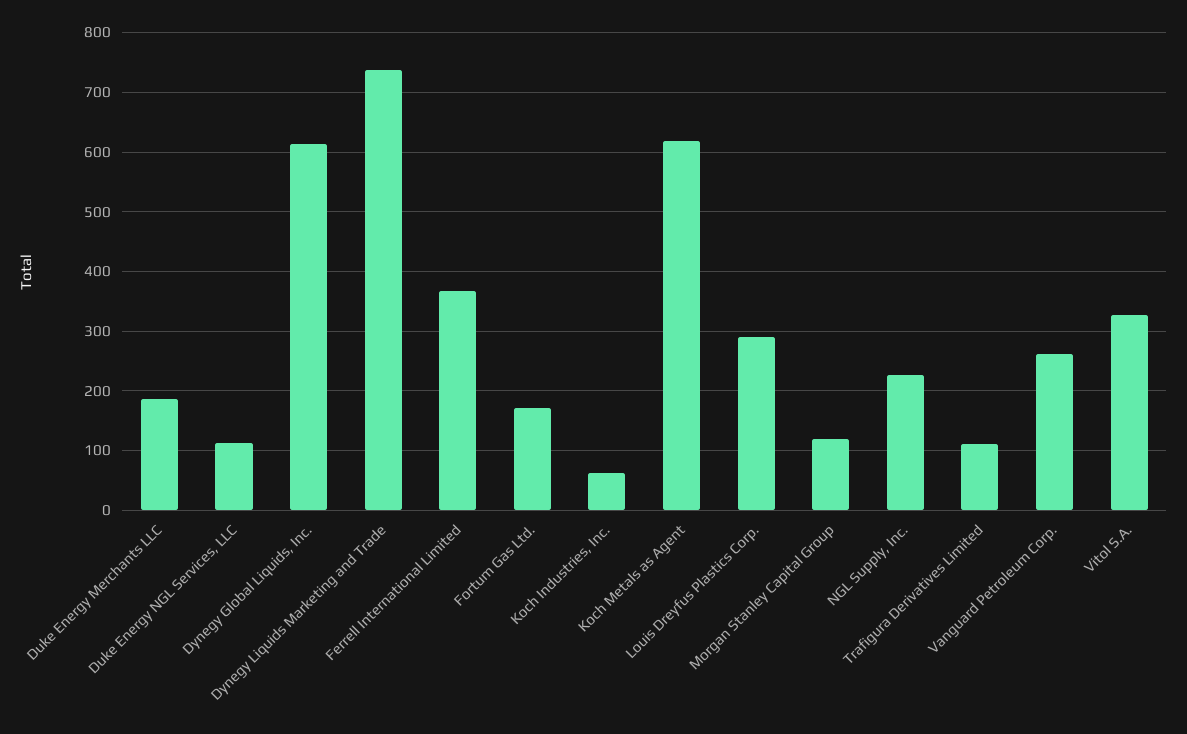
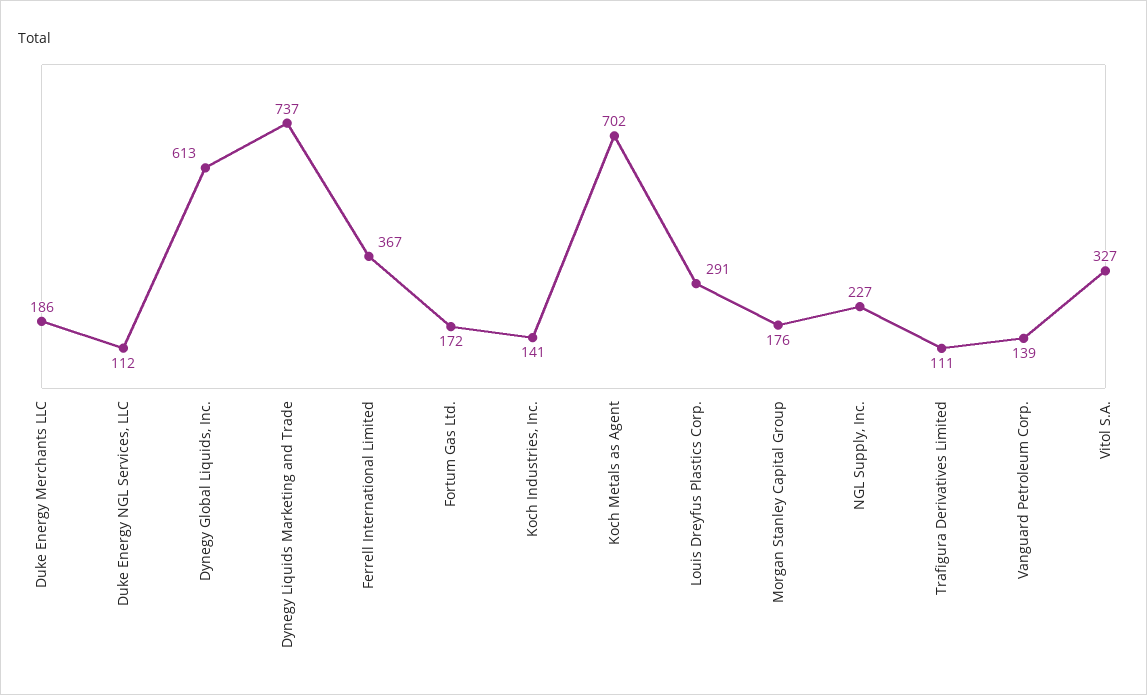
Koch Industries, Inc.: 60 -> 141
Koch Metals as Agent: 620 -> 702
Morgan Stanley Capital Group: 120 -> 176
Vanguard Petroleum Corp.: 260 -> 139

